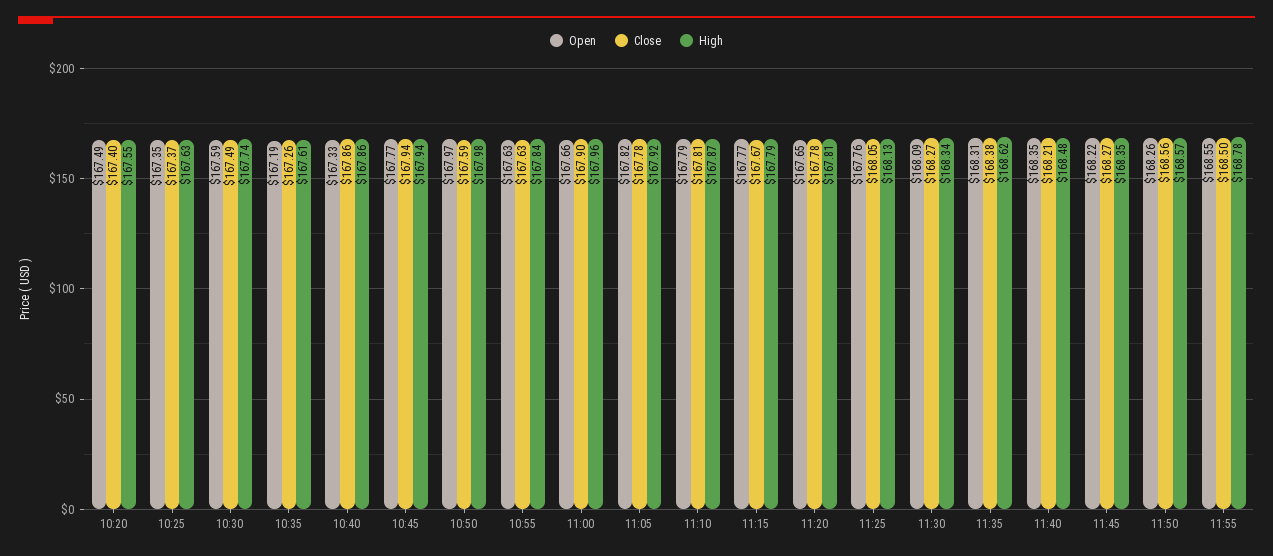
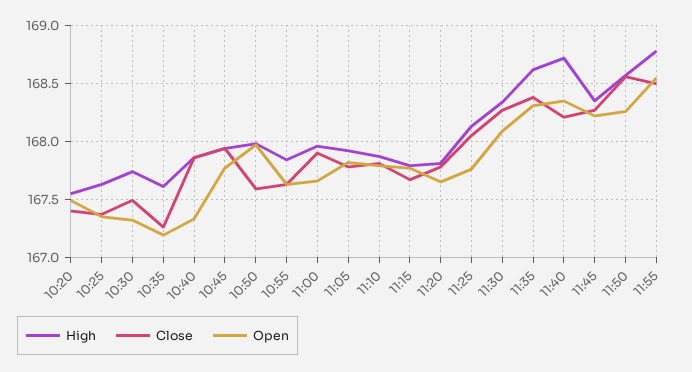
Open, 10:30: 167.59 -> 167.3
High, 11:40: 168.48 -> 168.7

